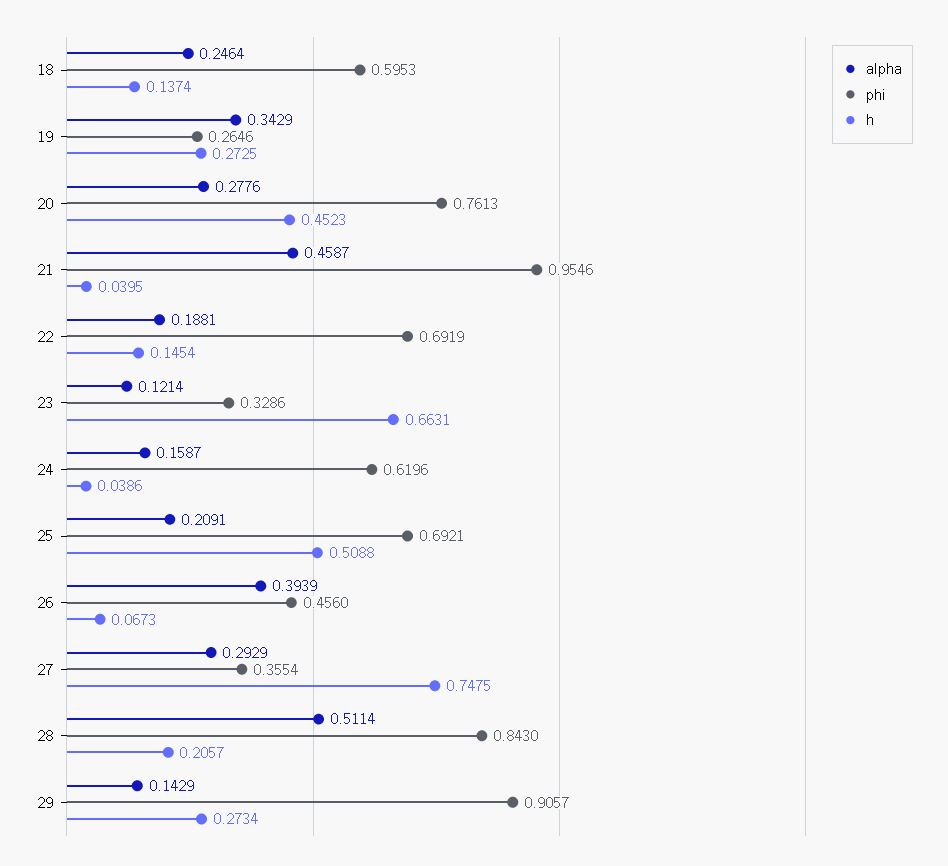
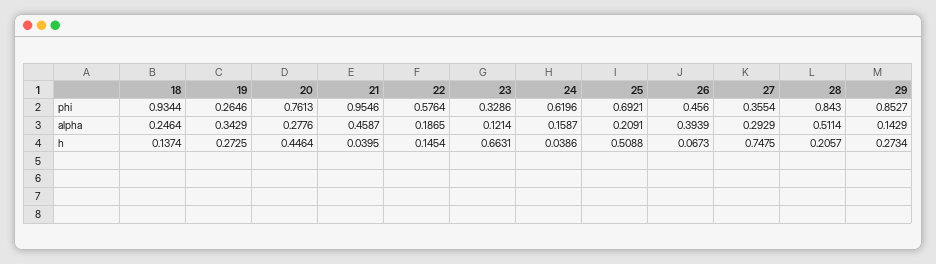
phi, 18: 0.5953 -> 0.9344
h, 20: 0.4523 -> 0.4464
alpha, 22: 0.1881 -> 0.1865
phi, 22: 0.6919 -> 0.5764
phi, 29: 0.9057 -> 0.8527

